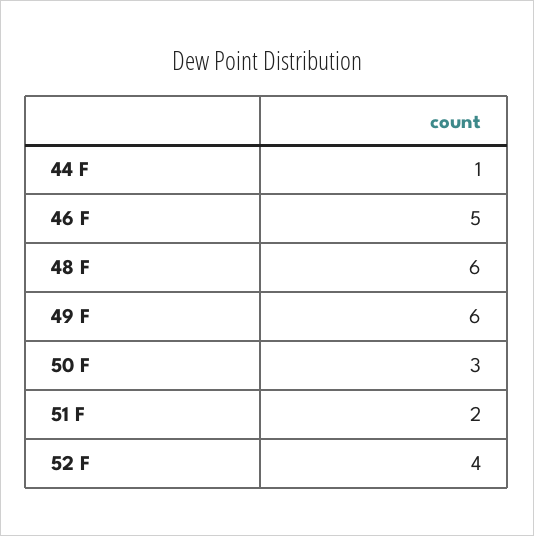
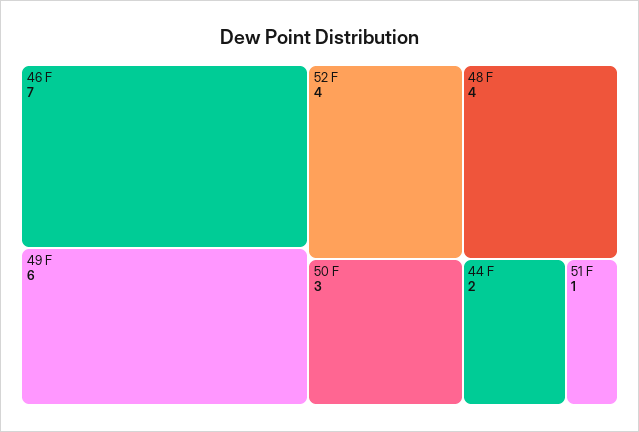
44 F: 1 -> 2
46 F: 5 -> 7
48 F: 6 -> 4
51 F: 2 -> 1

